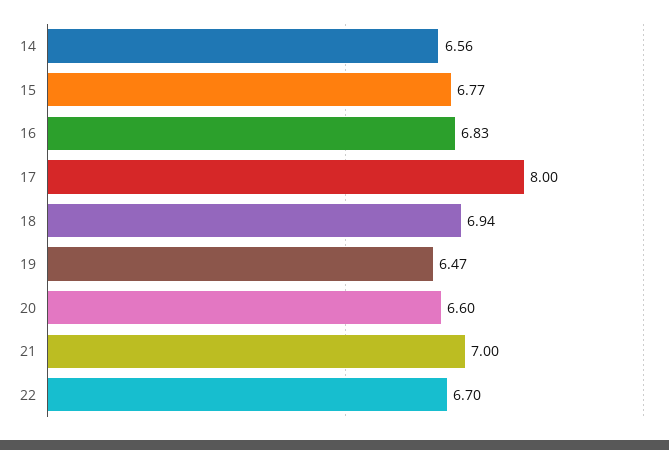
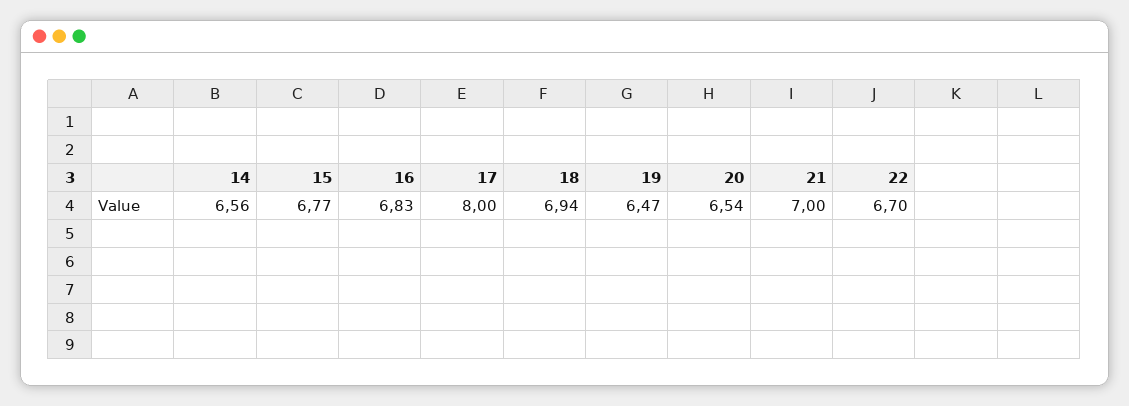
20: 6.6 -> 6.54

